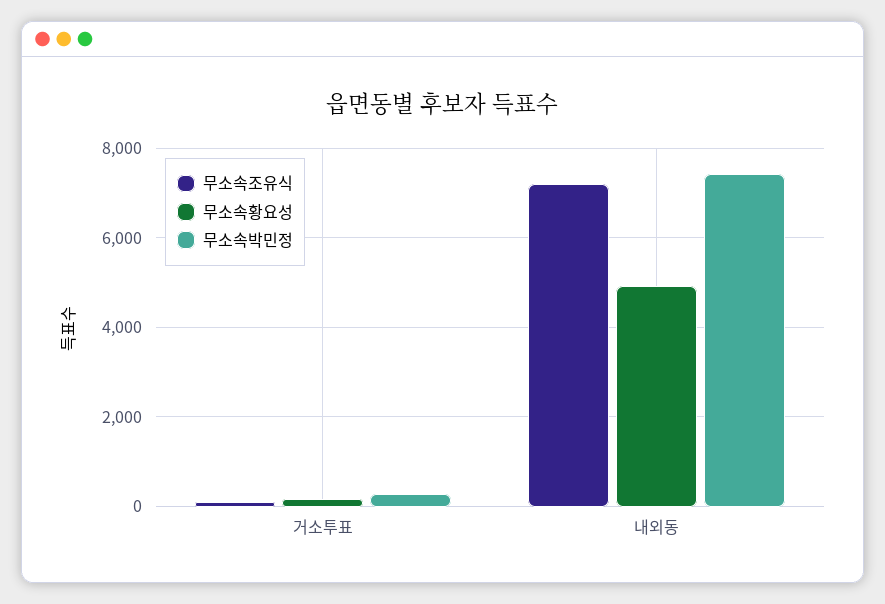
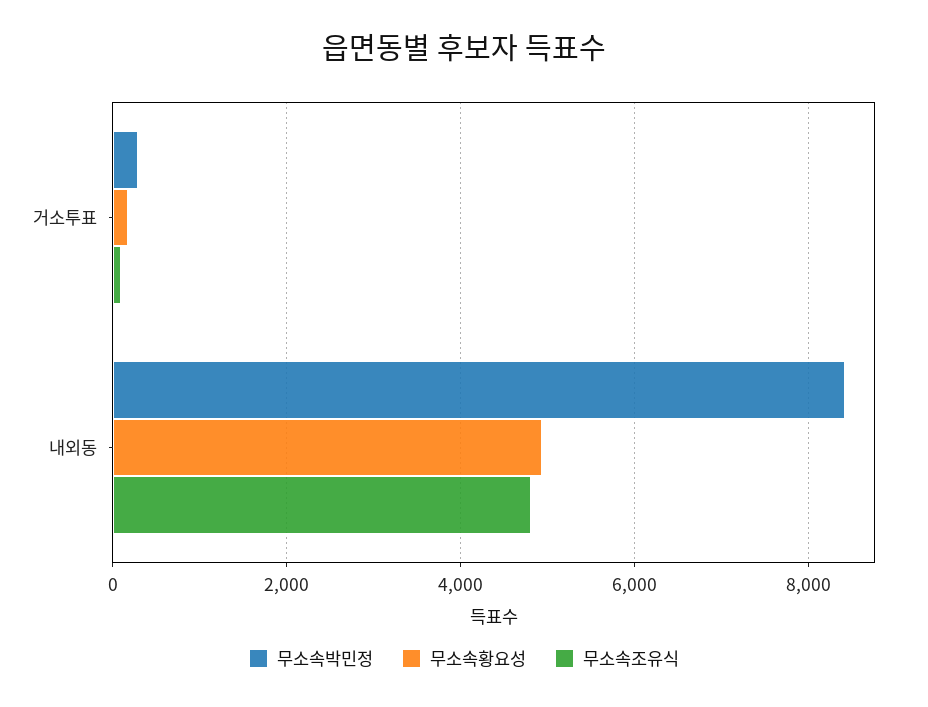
무소속조유식, 내외동: 7200 -> 4800
무소속박민정, 내외동: 7400 -> 8400

